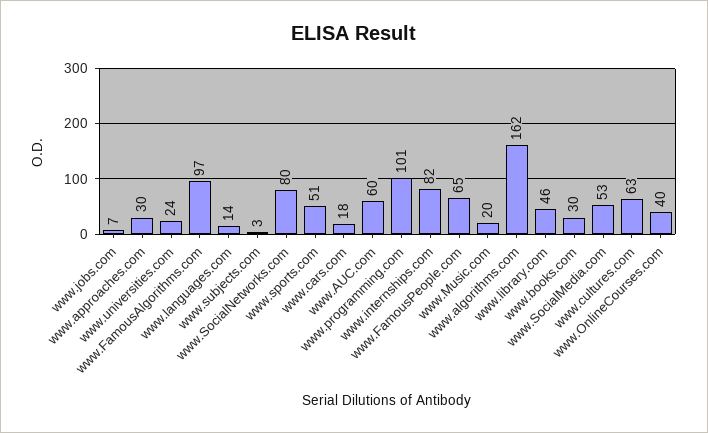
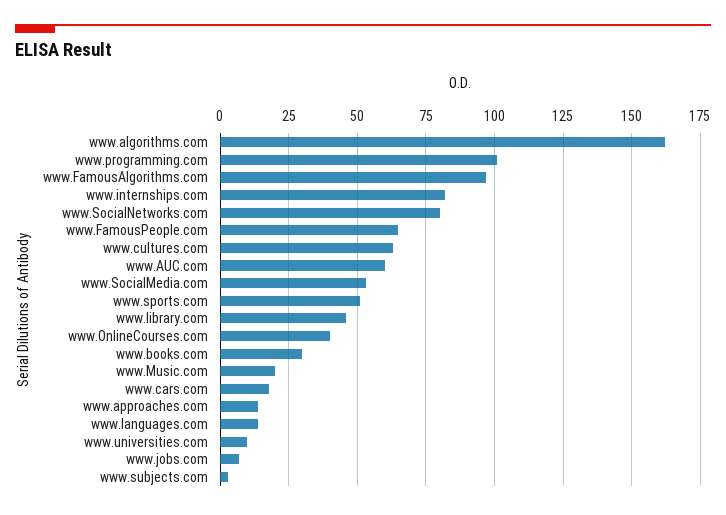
www.approaches.com: 30 -> 15
www.universities.com: 24 -> 10

